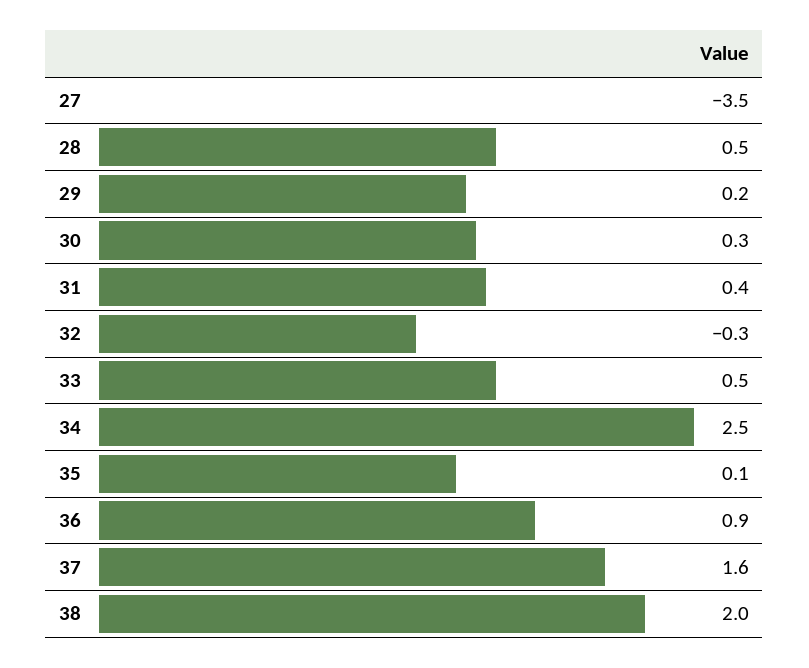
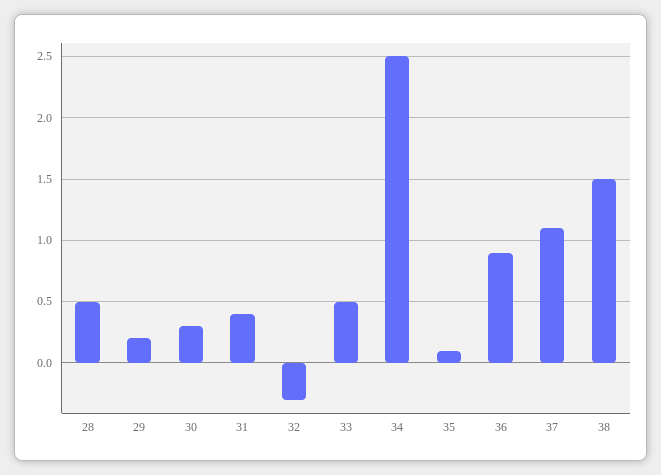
27: -3.5 -> none
37: 1.6 -> 1.1
38: 2 -> 1.5

